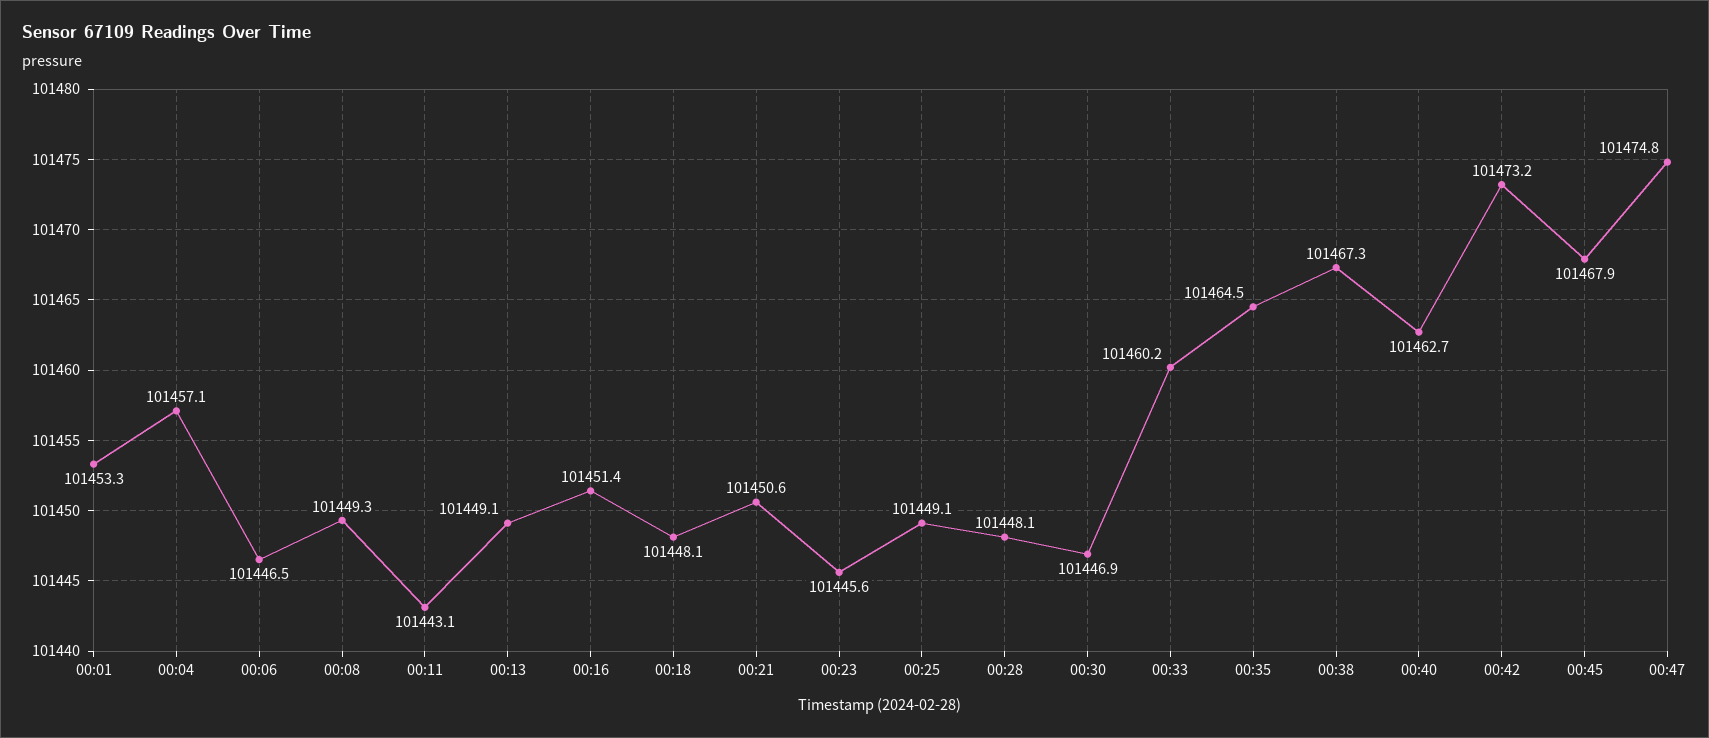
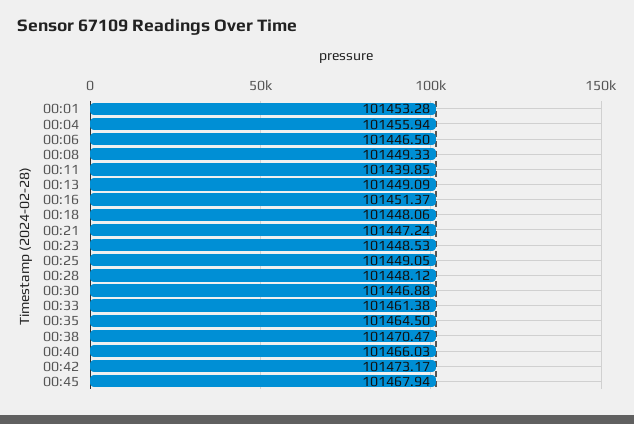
00:04: 101457.1 -> 101455.94
00:11: 101443.1 -> 101439.85
00:21: 101450.6 -> 101447.24
00:23: 101445.6 -> 101448.53
00:33: 101460.2 -> 101461.38
00:38: 101467.3 -> 101470.47
00:40: 101462.7 -> 101466.03
00:47: 101474.8 -> none

